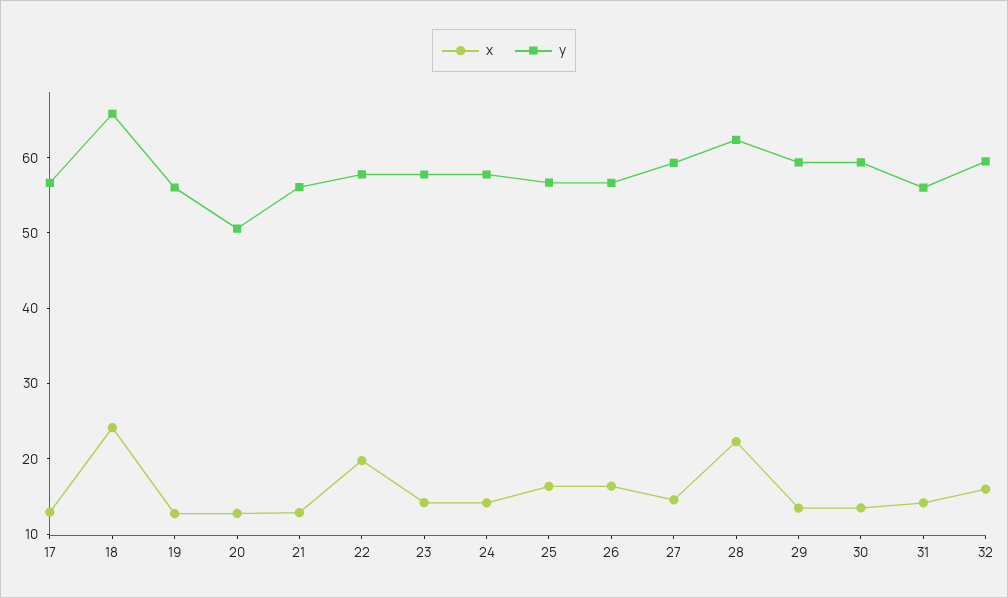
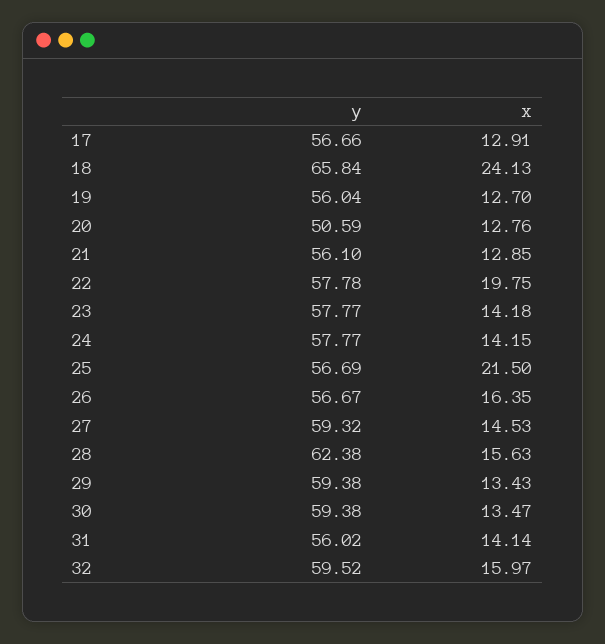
x, 25: 16 -> 21.5
x, 28: 22 -> 15.63

